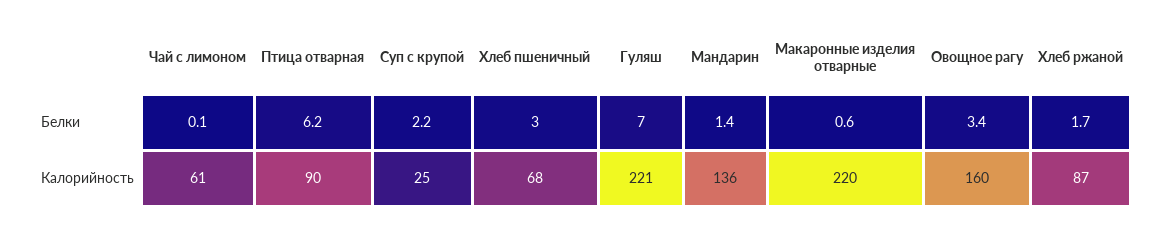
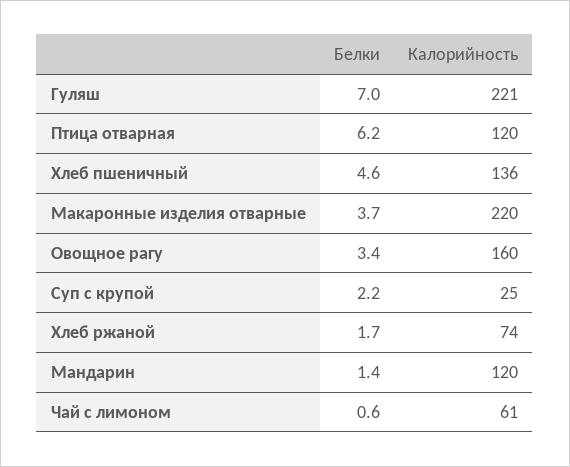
Чай с лимоном, Белки: 0.1 -> 0.6
Хлеб пшеничный, Белки: 3 -> 4.6
Макаронные изделия отварные, Белки: 0.6 -> 3.7
Птица отварная, Калорийность: 90 -> 120
Хлеб пшеничный, Калорийность: 68 -> 136
Мандарин, Калорийность: 136 -> 120
Хлеб ржаной, Калорийность: 87 -> 74

